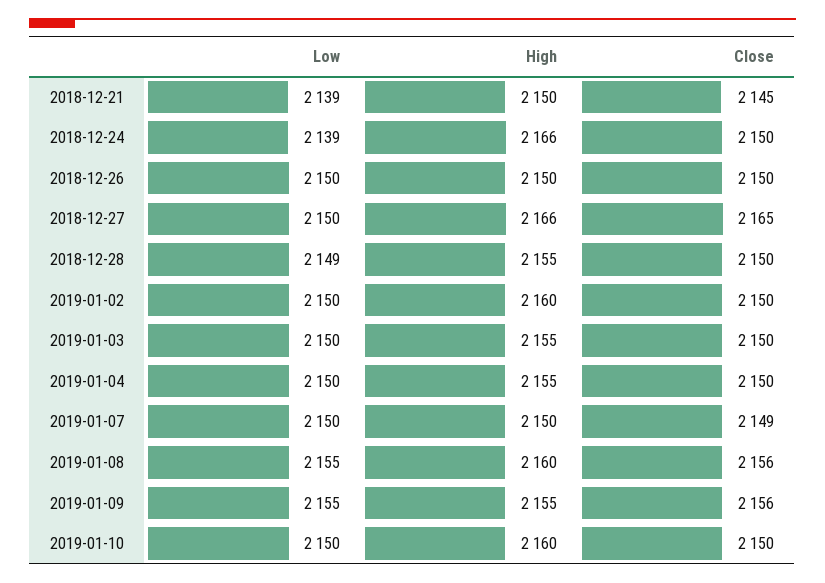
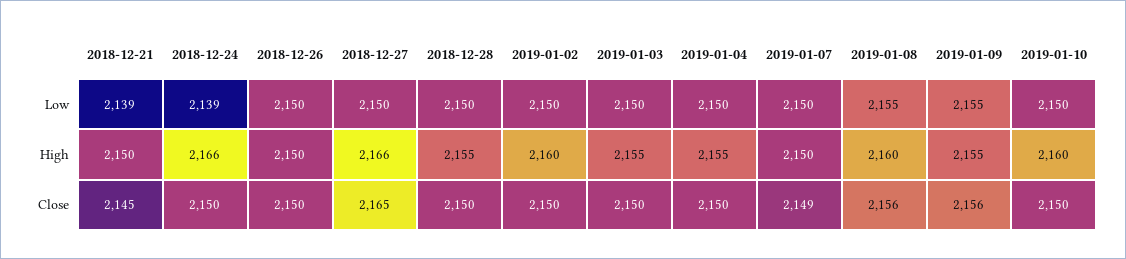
Low, 2018-12-28: 2149 -> 2150

